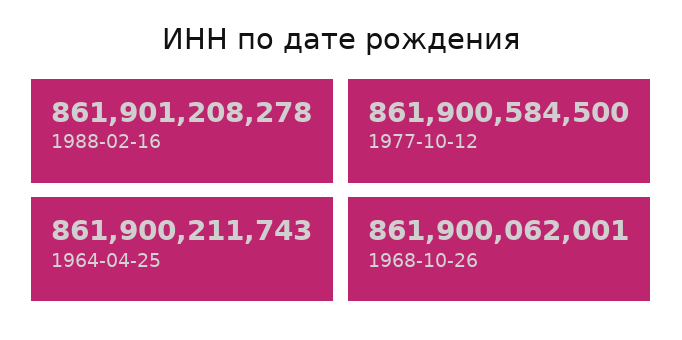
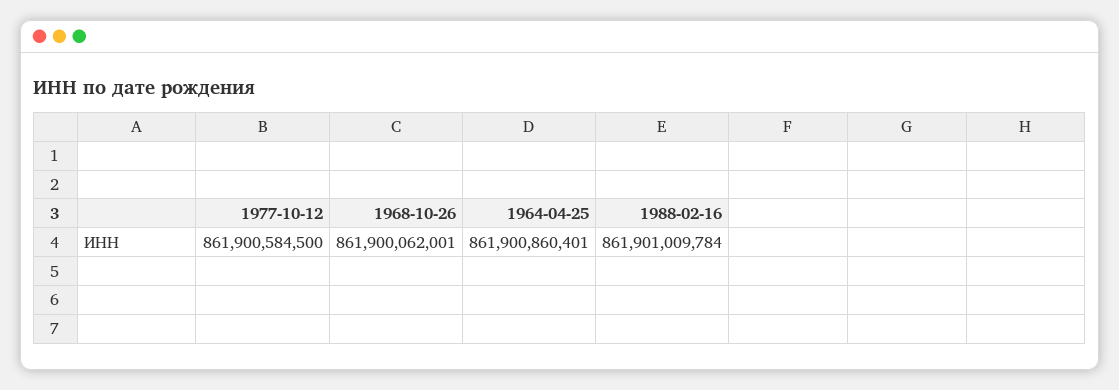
1988-02-16: 861901208278 -> 861901009784
1964-04-25: 861900211743 -> 861900860401

